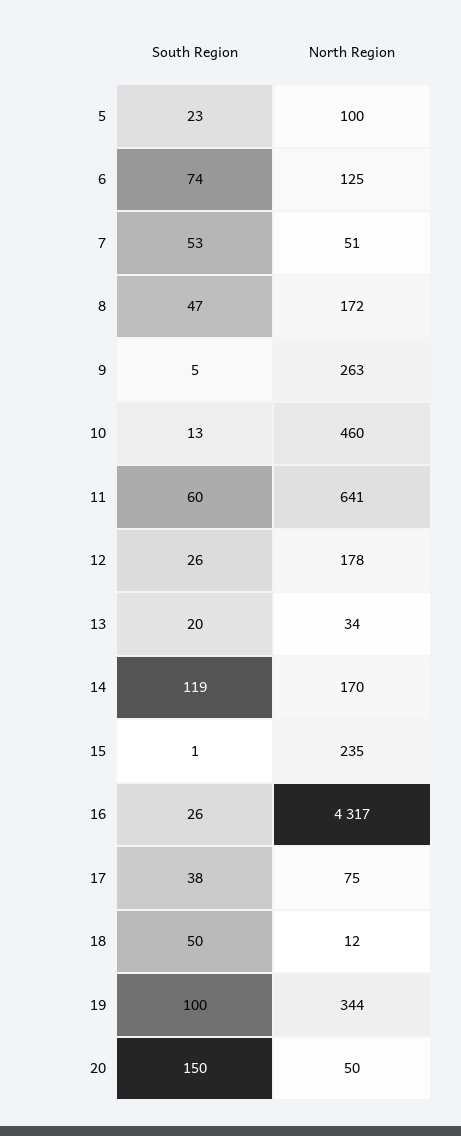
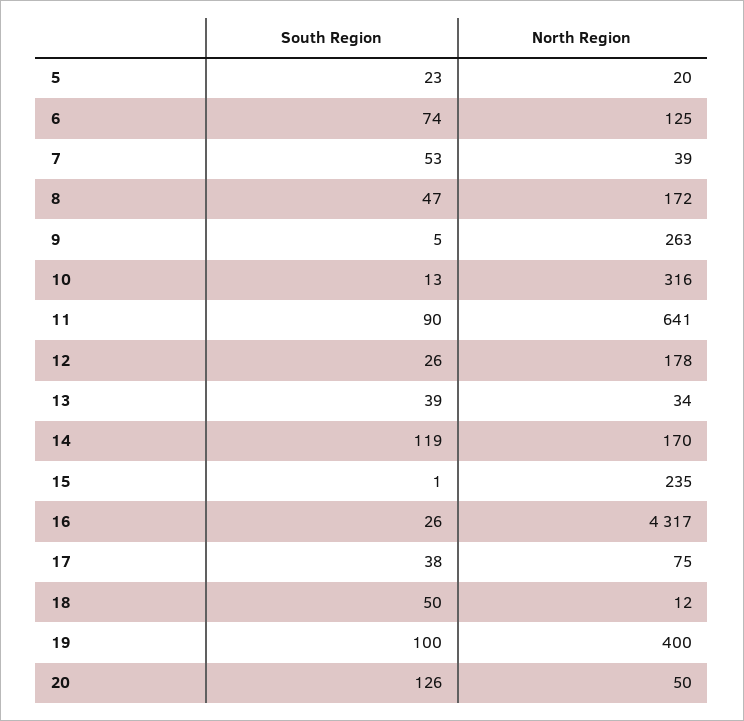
North Region, 5: 100 -> 20
North Region, 7: 51 -> 39
North Region, 10: 460 -> 316
South Region, 11: 60 -> 90
South Region, 13: 20 -> 39
North Region, 19: 344 -> 400
South Region, 20: 150 -> 126

